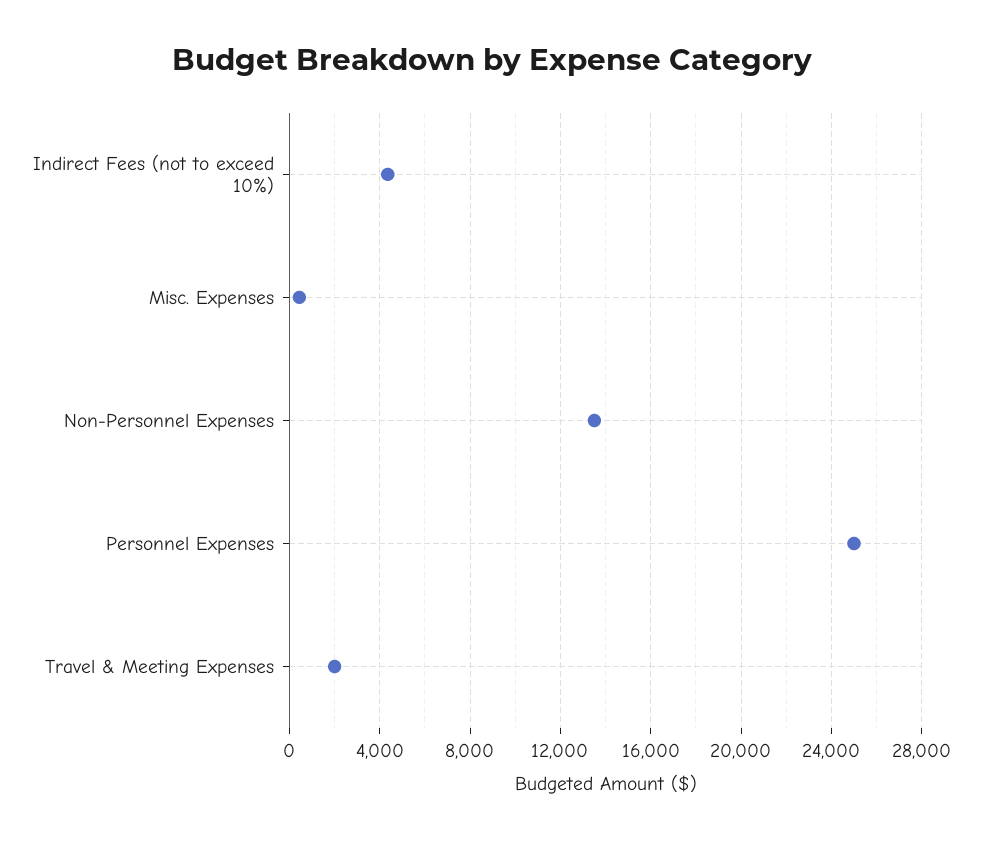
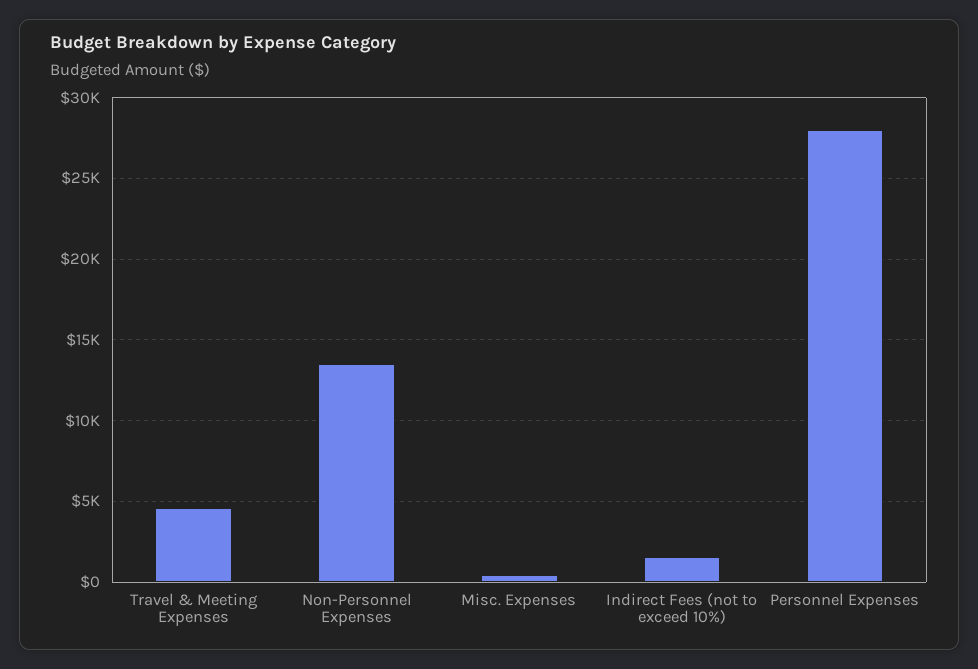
Indirect Fees (not to exceed 10%): 4500 -> 1500
Personnel Expenses: 25000 -> 28000
Travel & Meeting Expenses: 2000 -> 4500

